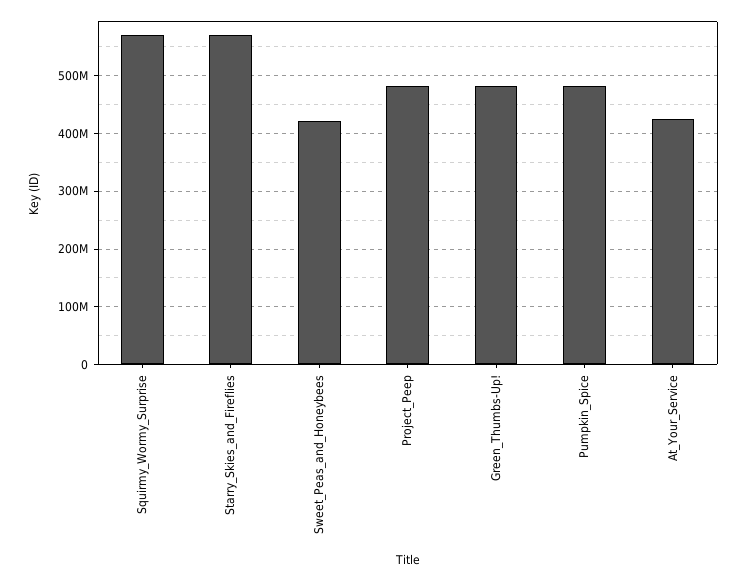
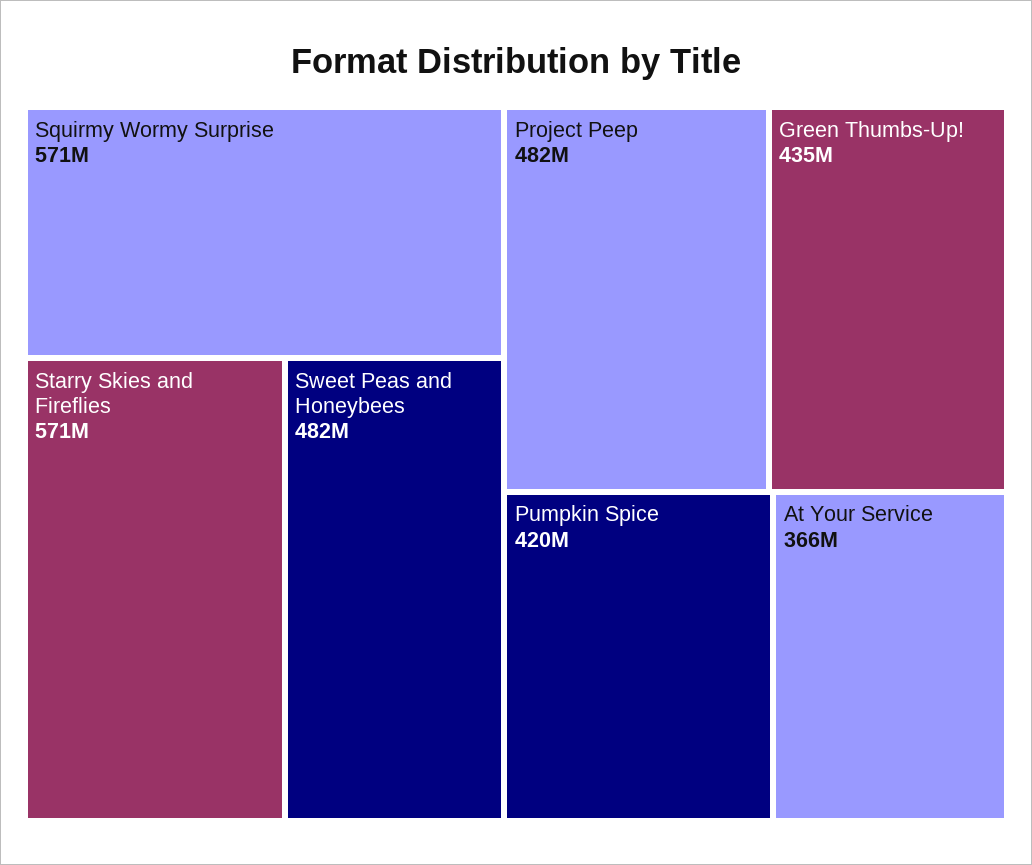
Sweet_Peas_and_Honeybees: 420000000 -> 482000000
Green_Thumbs-Up!: 480000000 -> 435000000
Pumpkin_Spice: 480000000 -> 420000000
At_Your_Service: 420000000 -> 366000000

